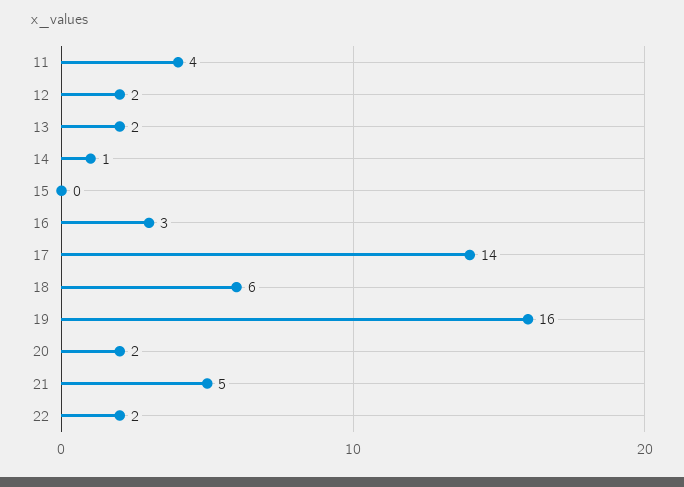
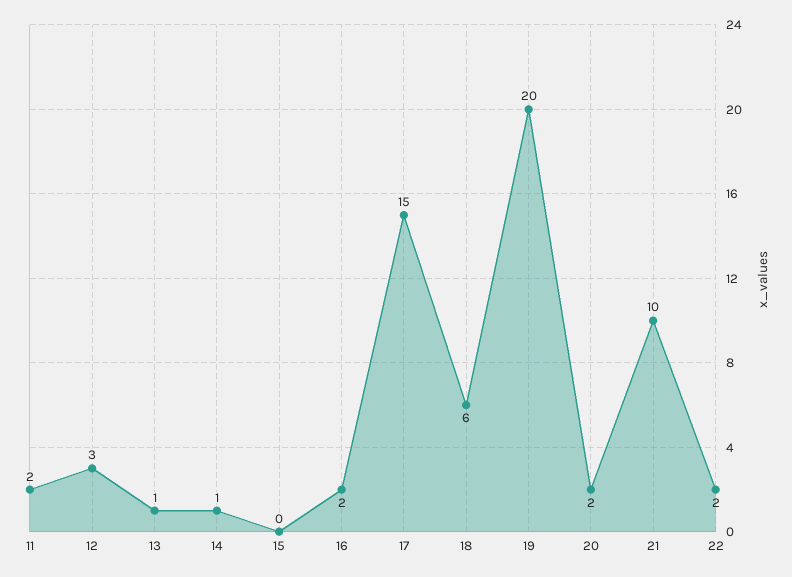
11: 4 -> 2
12: 2 -> 3
13: 2 -> 1
16: 3 -> 2
17: 14 -> 15
19: 16 -> 20
21: 5 -> 10

